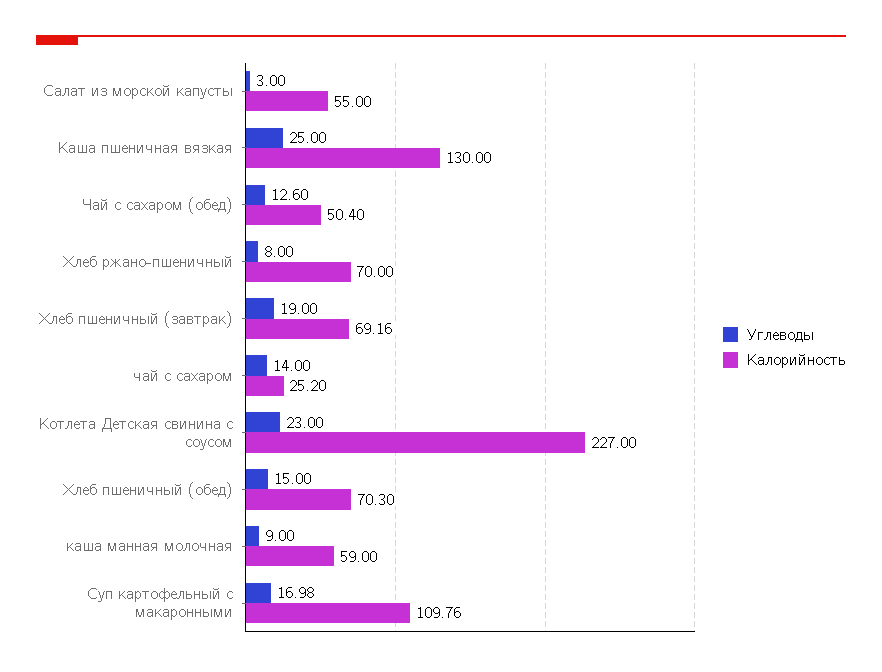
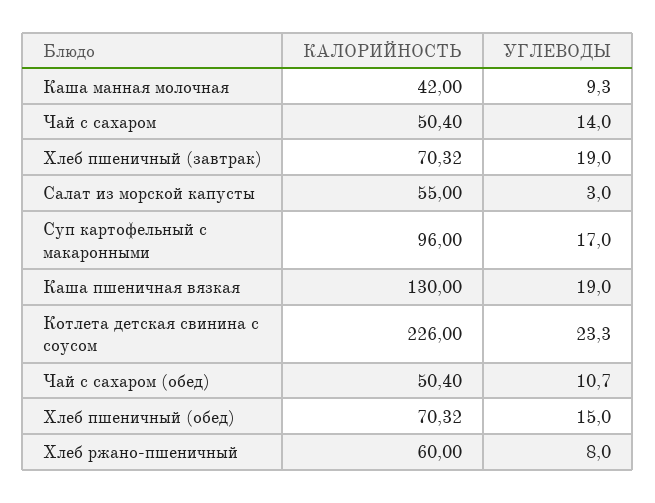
Углеводы, Каша пшеничная вязкая: 25 -> 19
Углеводы, Чай с сахаром (обед): 12.6 -> 10.7
Калорийность, Хлеб ржано-пшеничный: 70 -> 60
Калорийность, Хлеб пшеничный (завтрак): 69.16 -> 70.32
Калорийность, чай с сахаром: 25.2 -> 50.4
Углеводы, Котлета Детская свинина с соусом: 23 -> 23.3
Калорийность, Котлета Детская свинина с соусом: 227 -> 226
Калорийность, Хлеб пшеничный (обед): 70.3 -> 70.32
Углеводы, каша манная молочная: 9 -> 9.3
Калорийность, каша манная молочная: 59 -> 42
Углеводы, Суп картофельный с макаронными: 16.98 -> 17
Калорийность, Суп картофельный с макаронными: 109.76 -> 96

